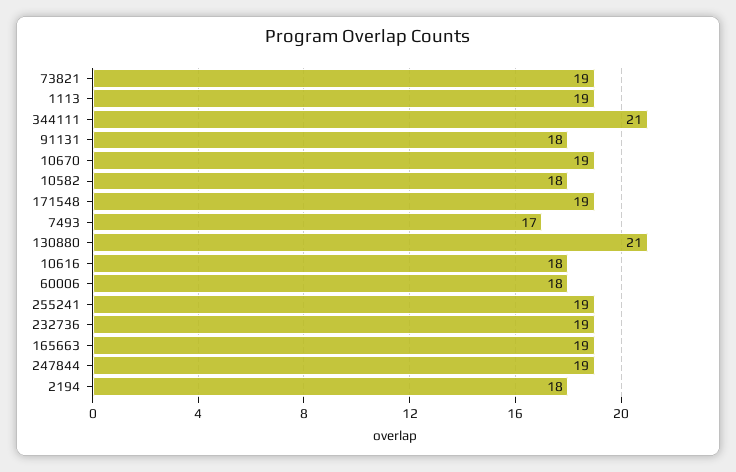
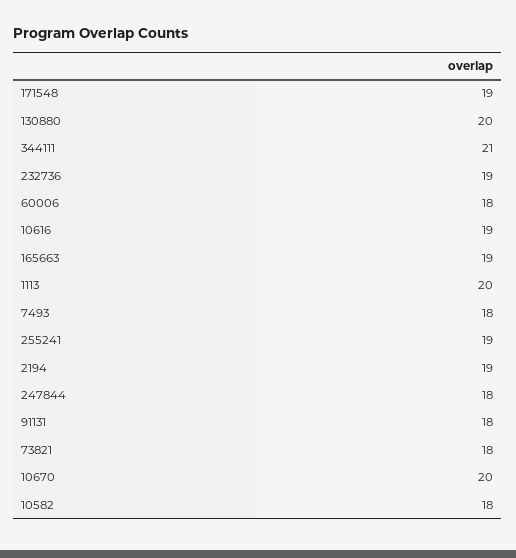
73821: 19 -> 18
1113: 19 -> 20
10670: 19 -> 20
7493: 17 -> 18
130880: 21 -> 20
10616: 18 -> 19
247844: 19 -> 18
2194: 18 -> 19

